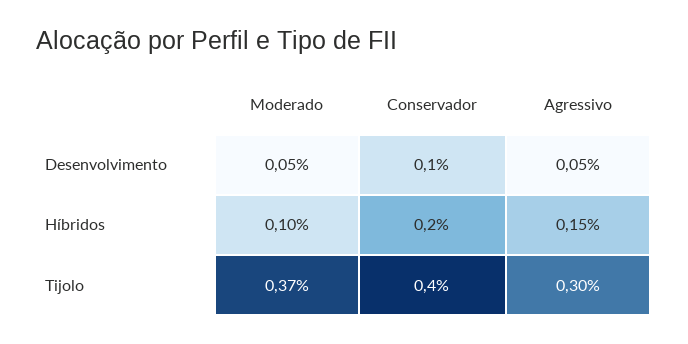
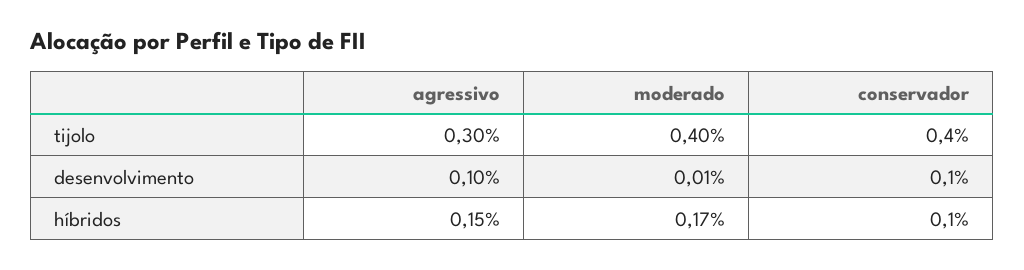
Moderado, Desenvolvimento: 0.05 -> 0.01
Agressivo, Desenvolvimento: 0.05 -> 0.1
Moderado, Híbridos: 0.1 -> 0.17
Conservador, Híbridos: 0.2 -> 0.1
Moderado, Tijolo: 0.37 -> 0.4

